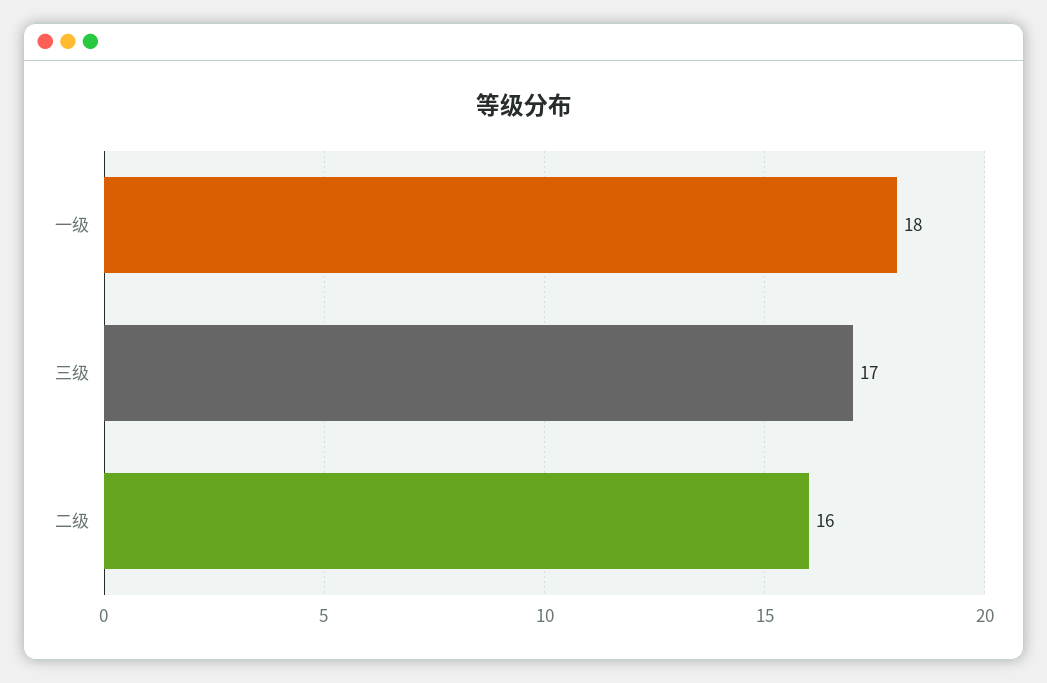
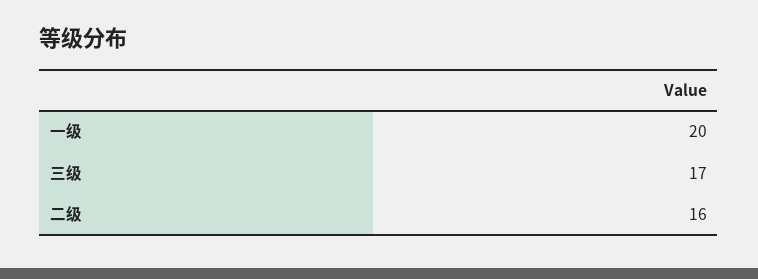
一级: 18 -> 20

